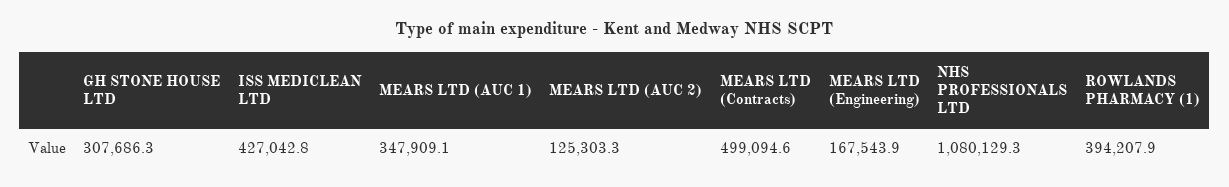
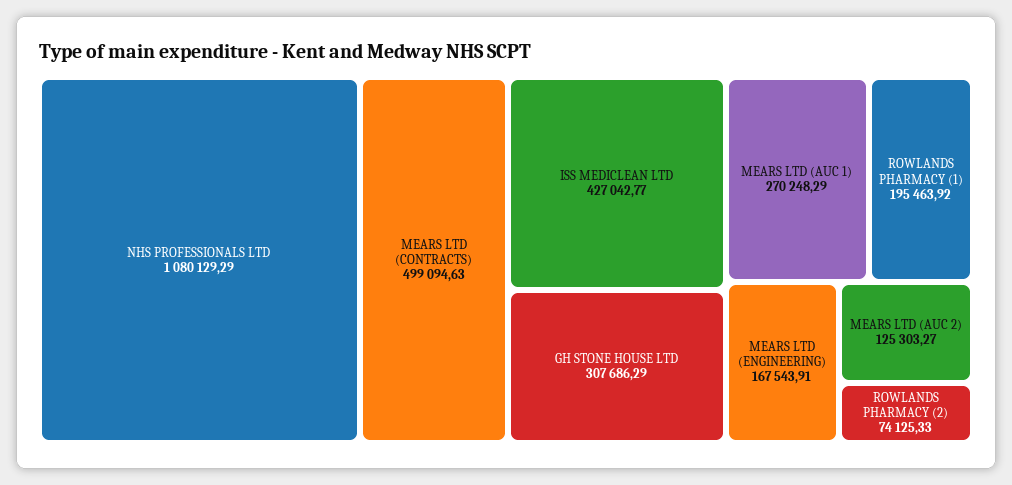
MEARS LTD (AUC 1): 347909.1 -> 270248.29
ROWLANDS PHARMACY (1): 394207.9 -> 195463.92
ROWLANDS PHARMACY (2): none -> 74125.33

